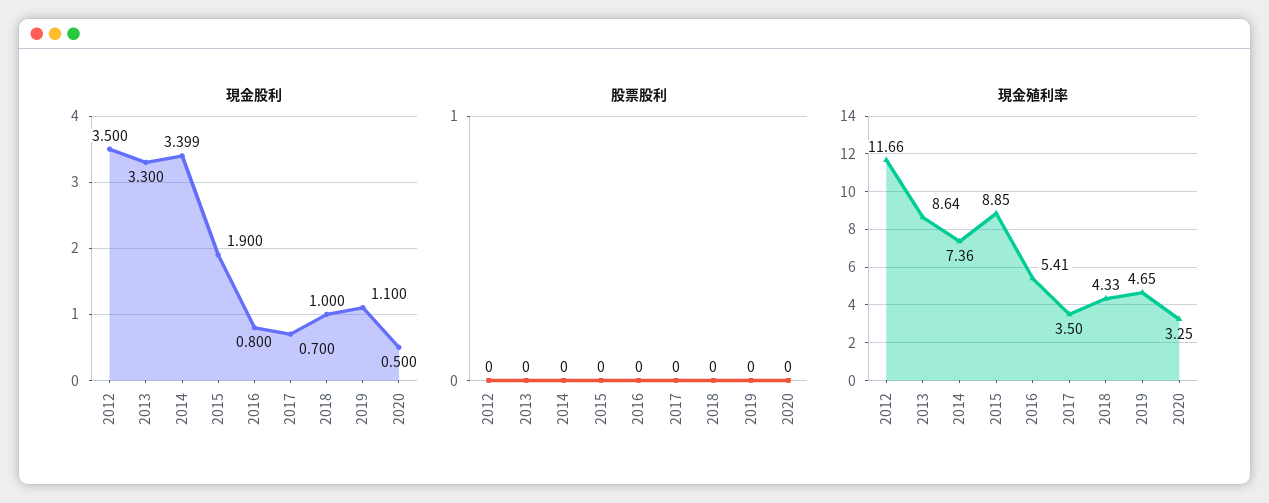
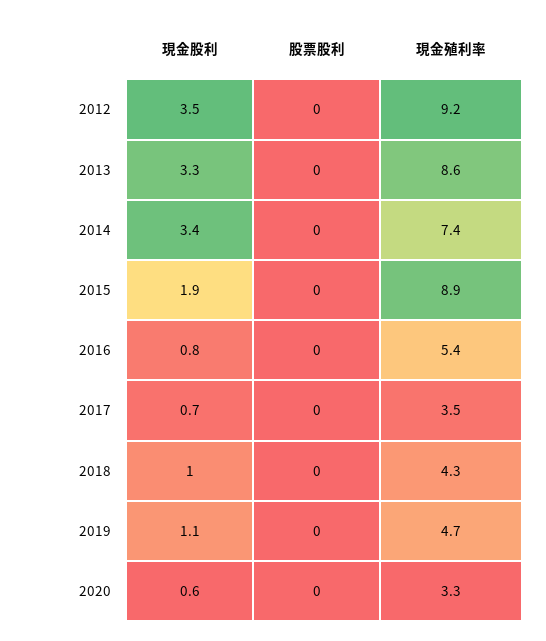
現金股利, 2020: 0.5 -> 0.6
現金殖利率, 2012: 11.66 -> 9.2

